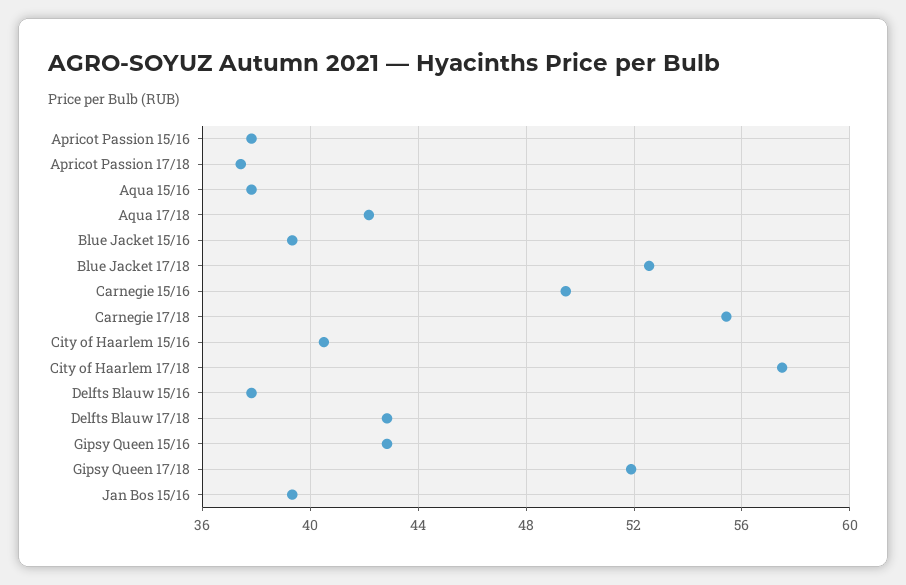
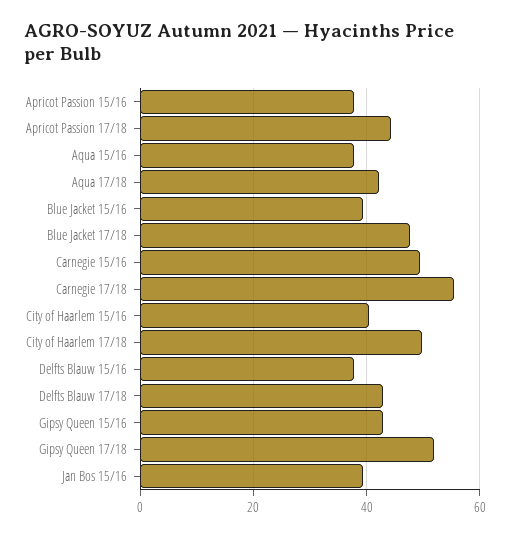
Apricot Passion 17/18: 37.5 -> 44
Blue Jacket 17/18: 52.5 -> 48
City of Haarlem 17/18: 57.5 -> 50

